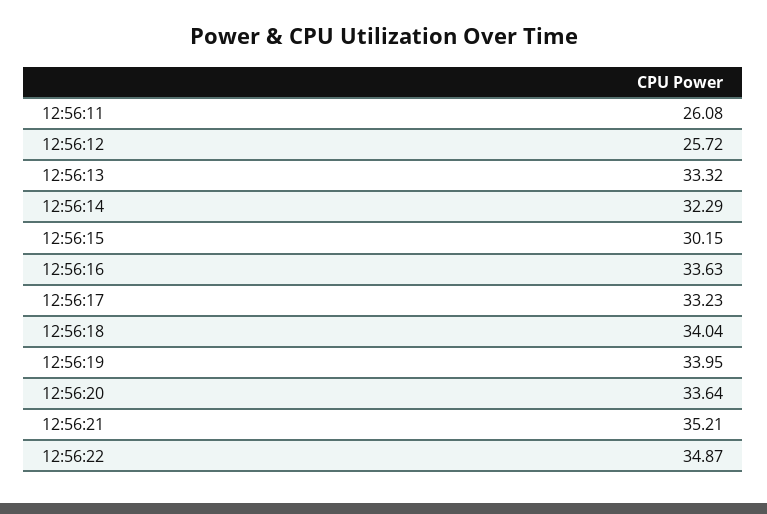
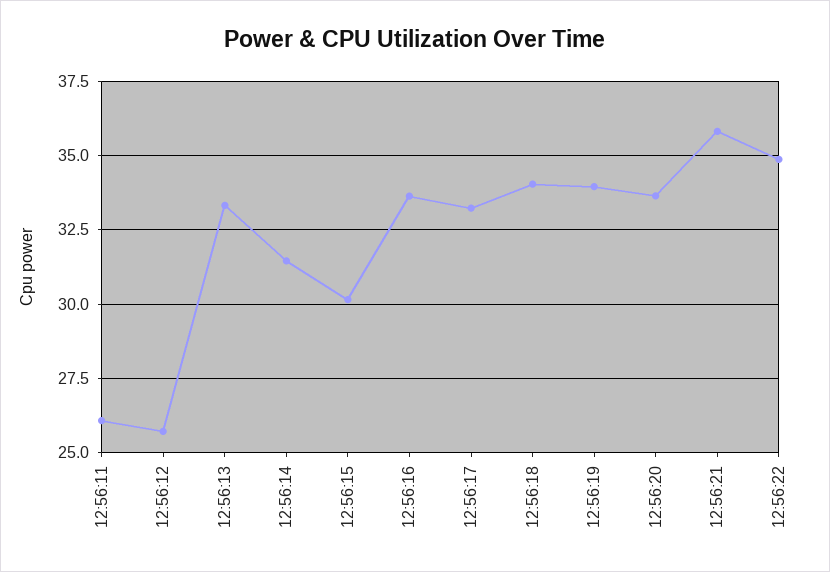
12:56:14: 32.29 -> 31.5
12:56:21: 35.21 -> 35.75

